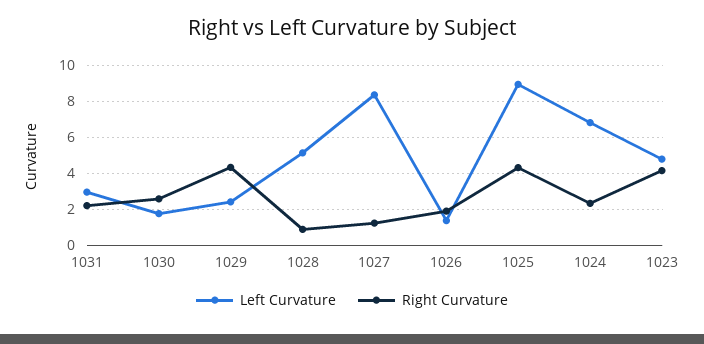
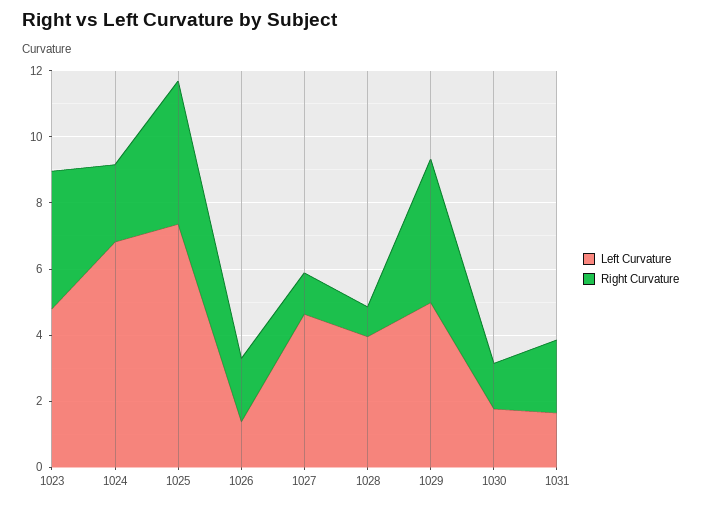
Left Curvature, 1031: 3 -> 1.5
Right Curvature, 1030: 2.5 -> 1.5
Left Curvature, 1029: 2.5 -> 5
Left Curvature, 1028: 5 -> 4
Left Curvature, 1027: 8.5 -> 4.5
Left Curvature, 1025: 9 -> 7.5

